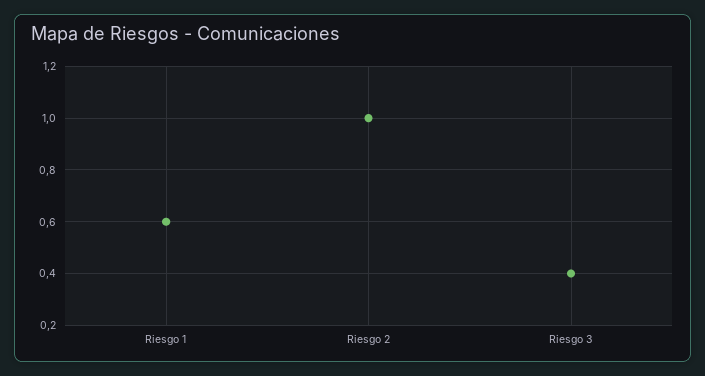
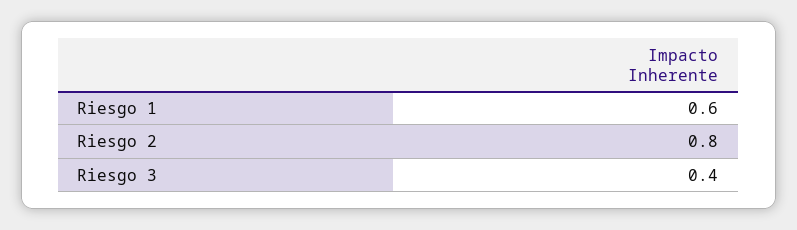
Riesgo 2: 1 -> 0.8

